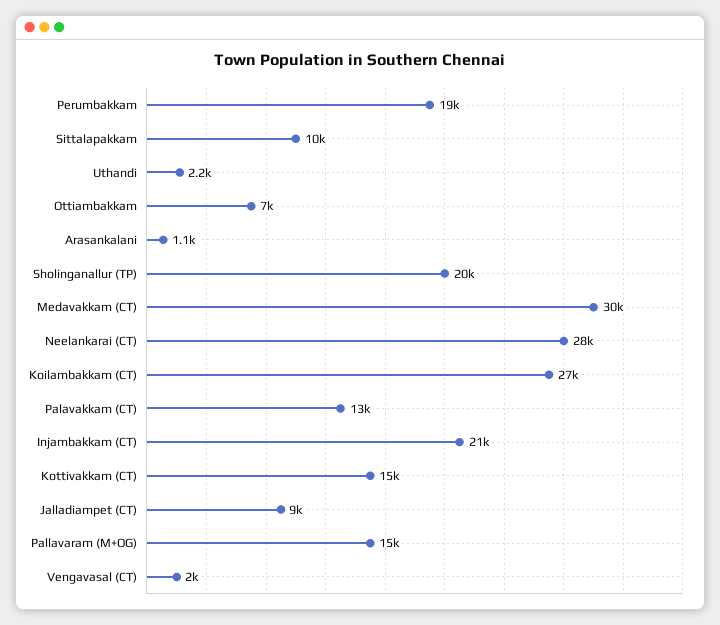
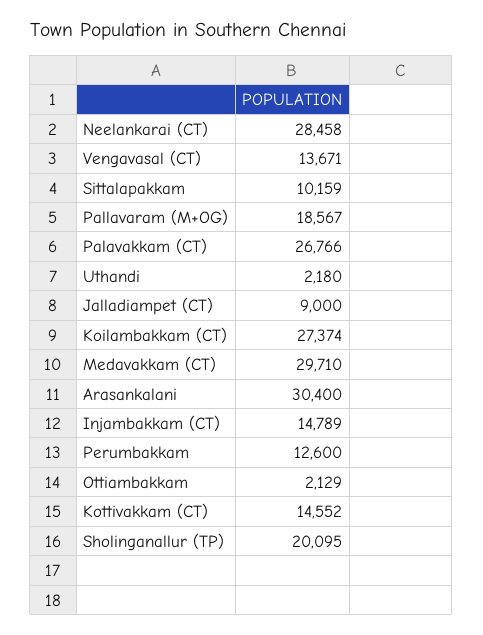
Perumbakkam: 19000 -> 12600
Ottiambakkam: 7000 -> 2129
Arasankalani: 1100 -> 30400
Palavakkam (CT): 13000 -> 26766
Injambakkam (CT): 21000 -> 14789
Pallavaram (M+OG): 15000 -> 18567
Vengavasal (CT): 2000 -> 13671

